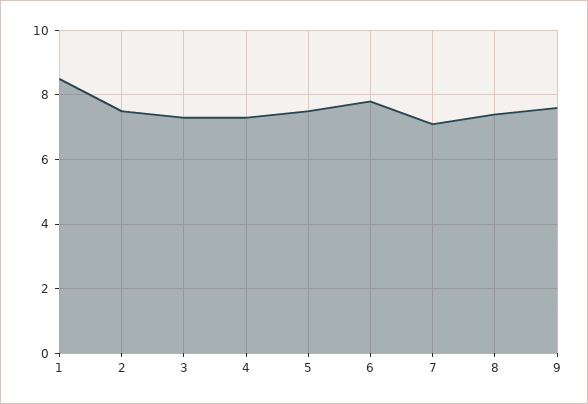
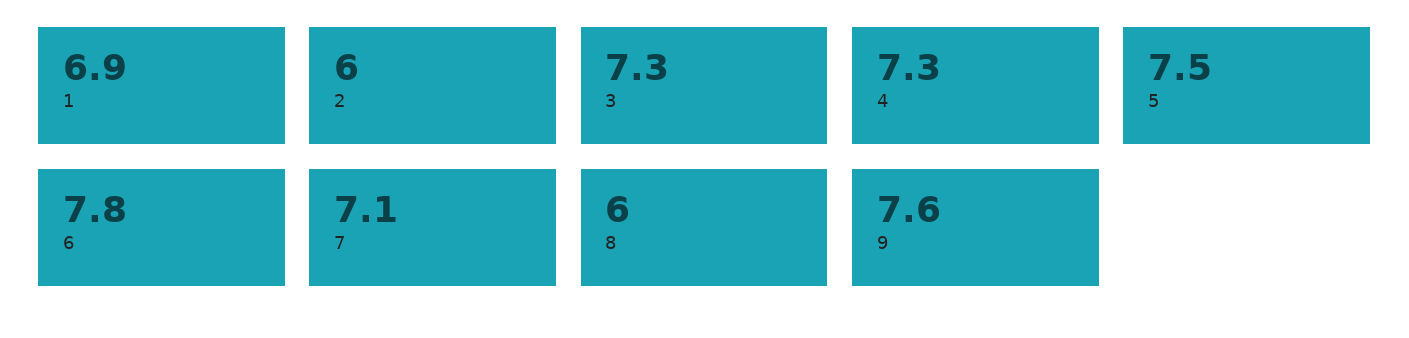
1: 8.5 -> 6.9
2: 7.5 -> 6
8: 7.5 -> 6

